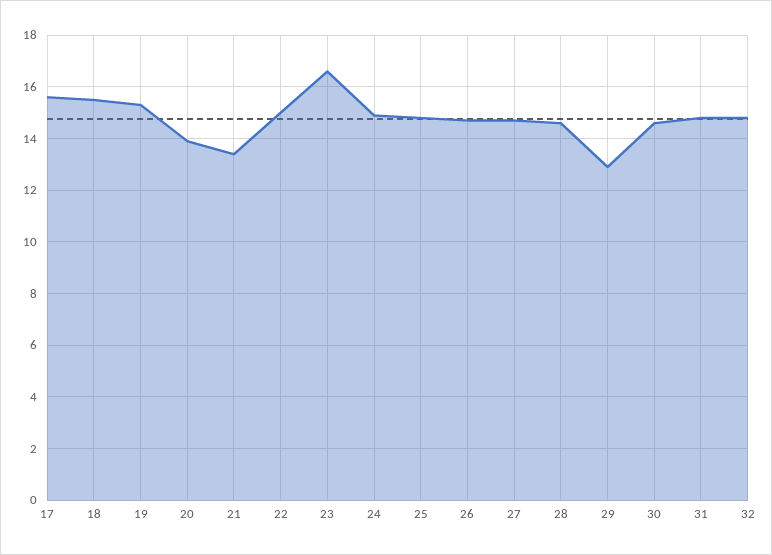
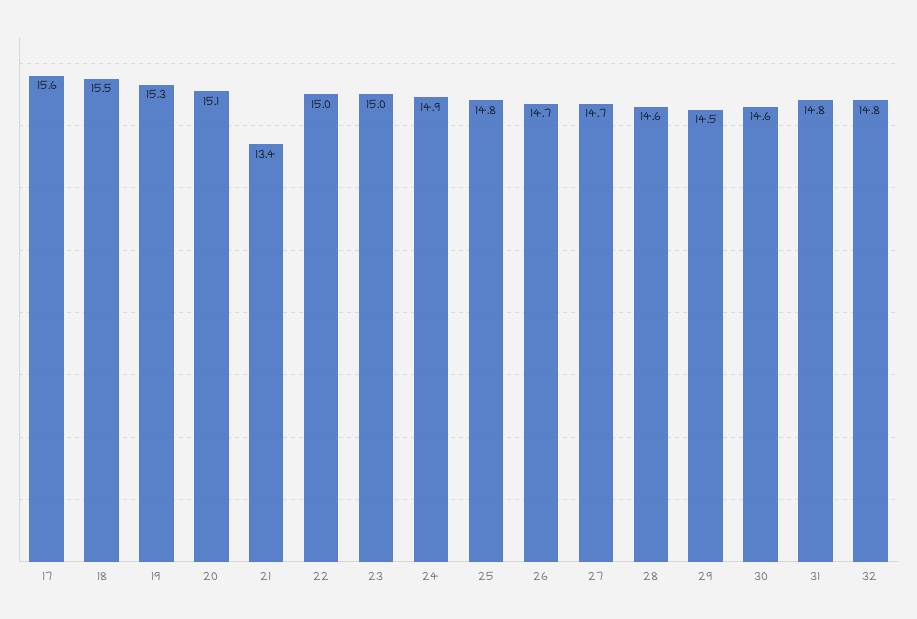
20: 14 -> 15.1
23: 16.5 -> 15
29: 13 -> 14.5

